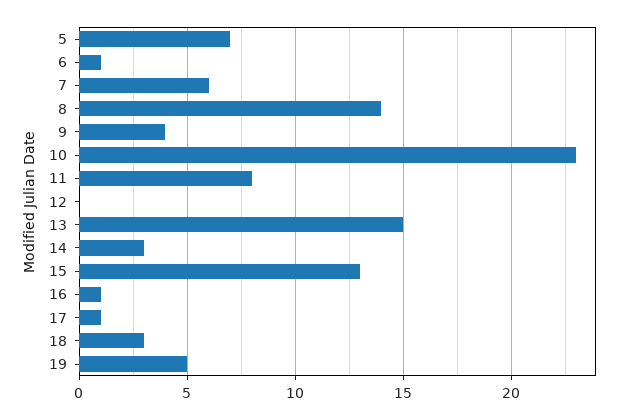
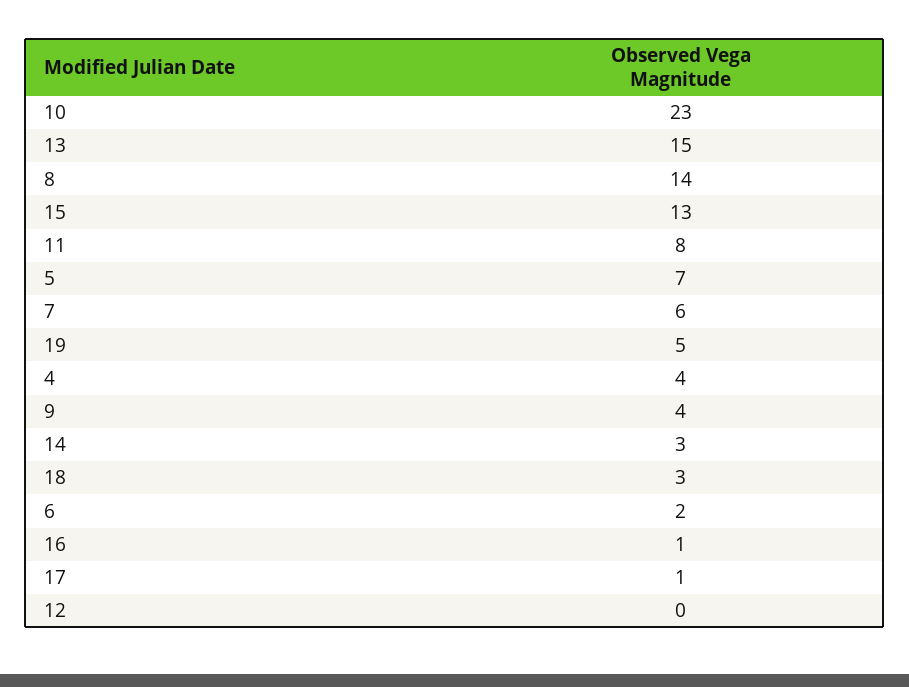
6: 1 -> 2
4: none -> 4

